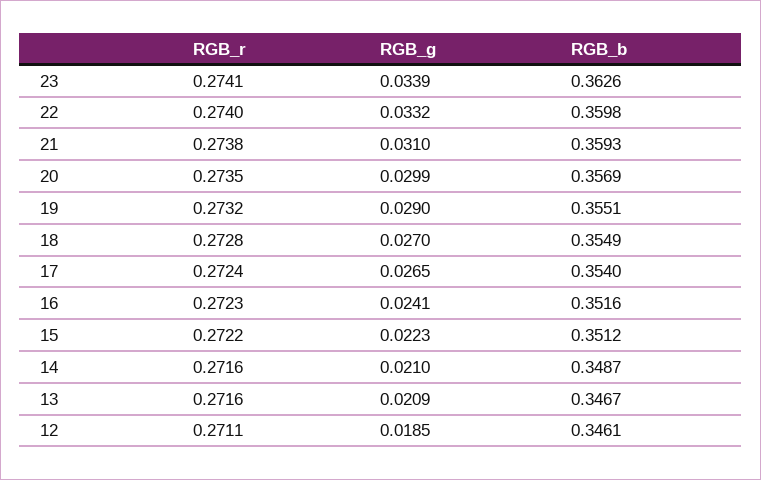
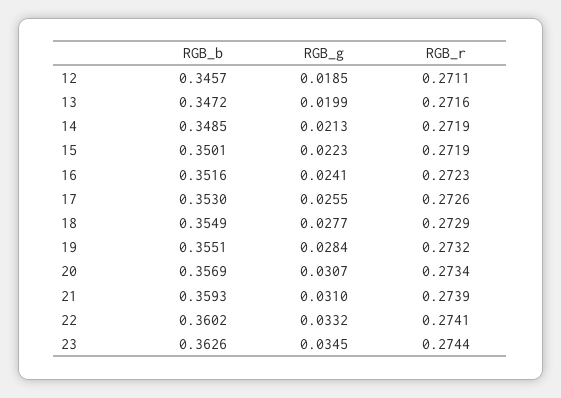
RGB_r, 23: 0.2741 -> 0.2744
RGB_g, 23: 0.0339 -> 0.0345
RGB_r, 22: 0.274 -> 0.2741
RGB_b, 22: 0.3598 -> 0.3602
RGB_r, 21: 0.2738 -> 0.2739
RGB_r, 20: 0.2735 -> 0.2734
RGB_g, 20: 0.0299 -> 0.0307
RGB_g, 19: 0.029 -> 0.0284
RGB_r, 18: 0.2728 -> 0.2729
RGB_g, 18: 0.027 -> 0.0277
RGB_r, 17: 0.2724 -> 0.2726
RGB_g, 17: 0.0265 -> 0.0255
RGB_b, 17: 0.354 -> 0.353
RGB_r, 15: 0.2722 -> 0.2719
RGB_b, 15: 0.3512 -> 0.3501
RGB_r, 14: 0.2716 -> 0.2719
RGB_g, 14: 0.021 -> 0.0213
RGB_b, 14: 0.3487 -> 0.3485
RGB_g, 13: 0.0209 -> 0.0199
RGB_b, 13: 0.3467 -> 0.3472
RGB_b, 12: 0.3461 -> 0.3457

